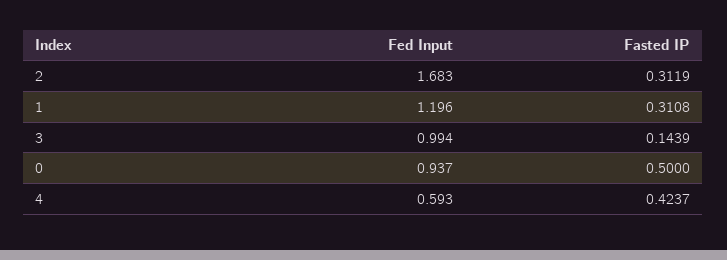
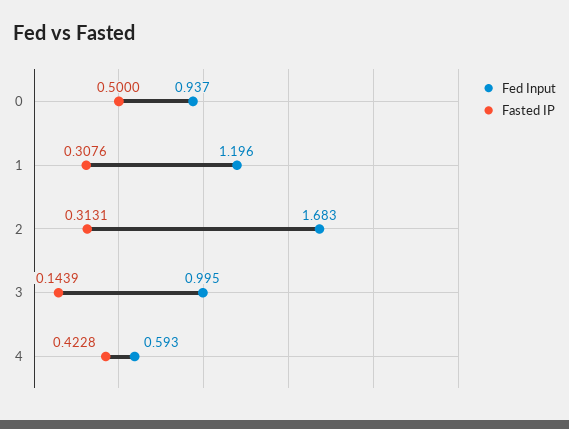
Fasted IP, 2: 0.3119 -> 0.3131
Fasted IP, 1: 0.3108 -> 0.3076
Fed Input, 3: 0.994 -> 0.995
Fasted IP, 4: 0.4237 -> 0.4228

